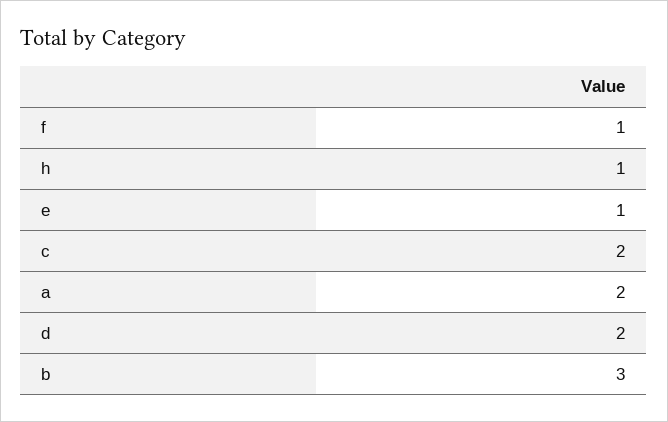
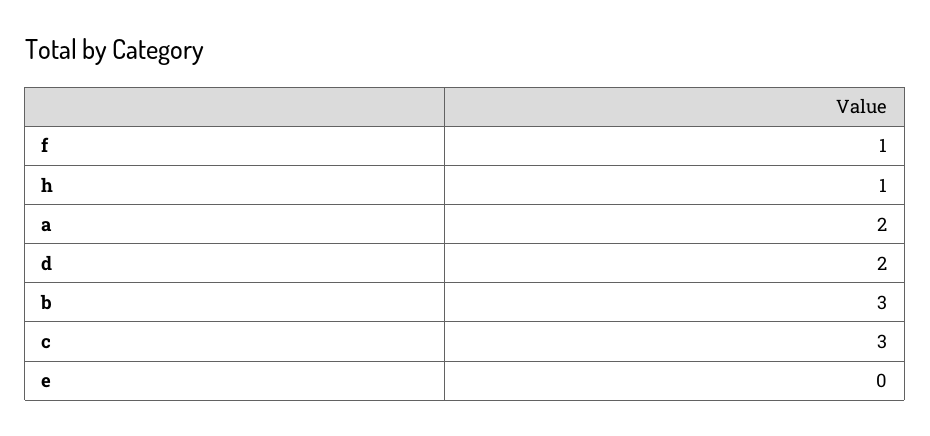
e: 1 -> 0
c: 2 -> 3

